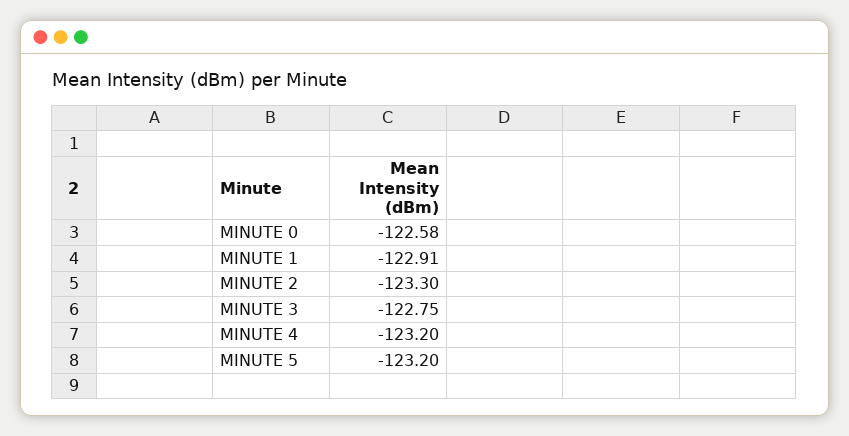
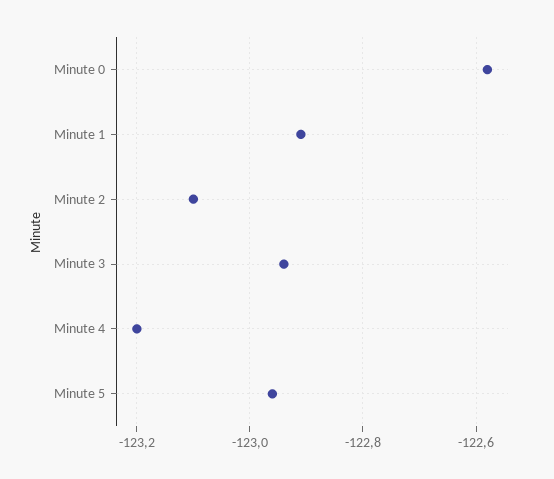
MINUTE 2: -123.3 -> -123.1
MINUTE 3: -122.75 -> -122.95
MINUTE 5: -123.2 -> -122.95

